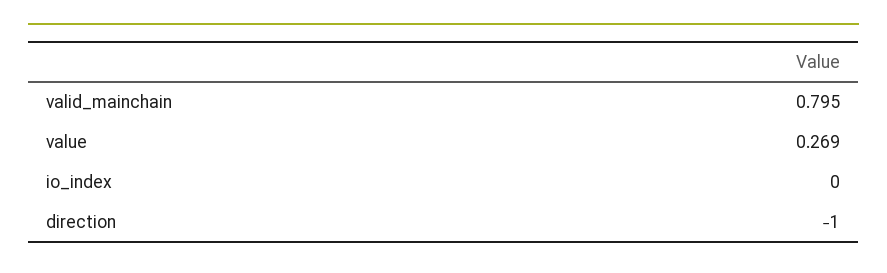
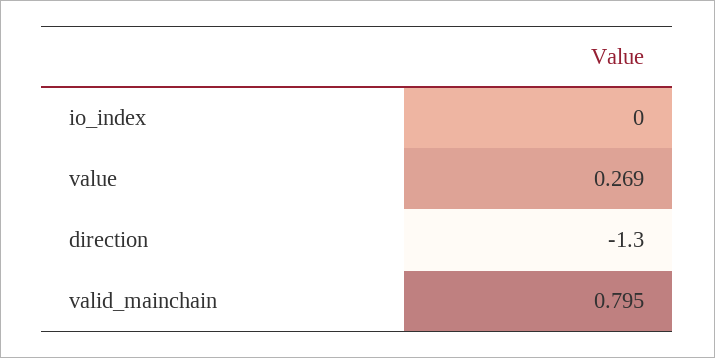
direction: -1 -> -1.3

